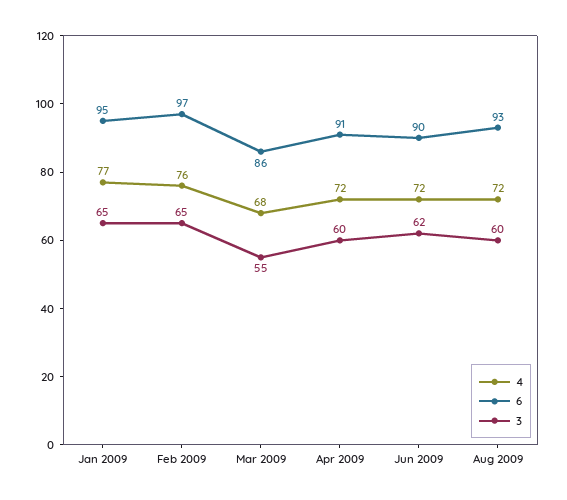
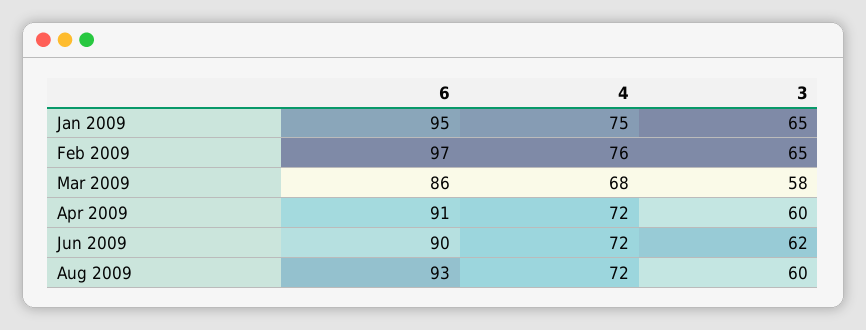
4, Jan 2009: 77 -> 75
3, Mar 2009: 55 -> 58

